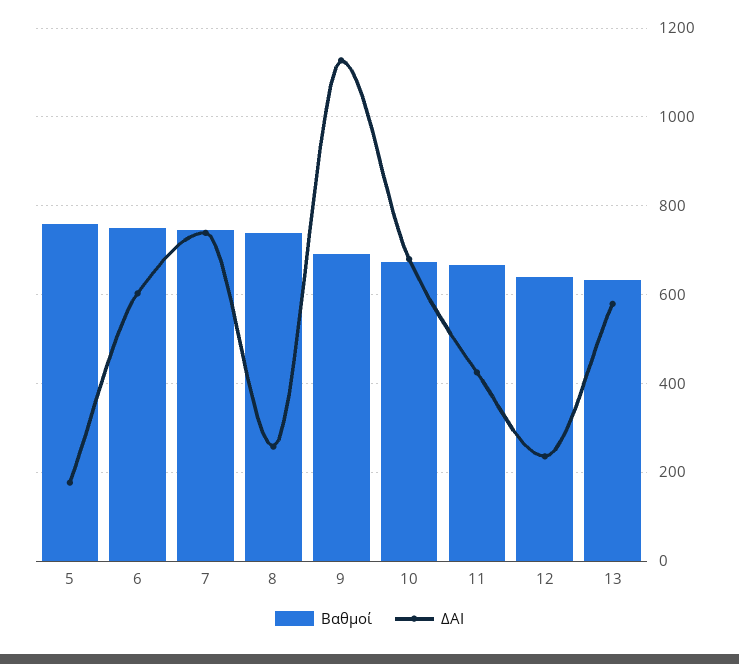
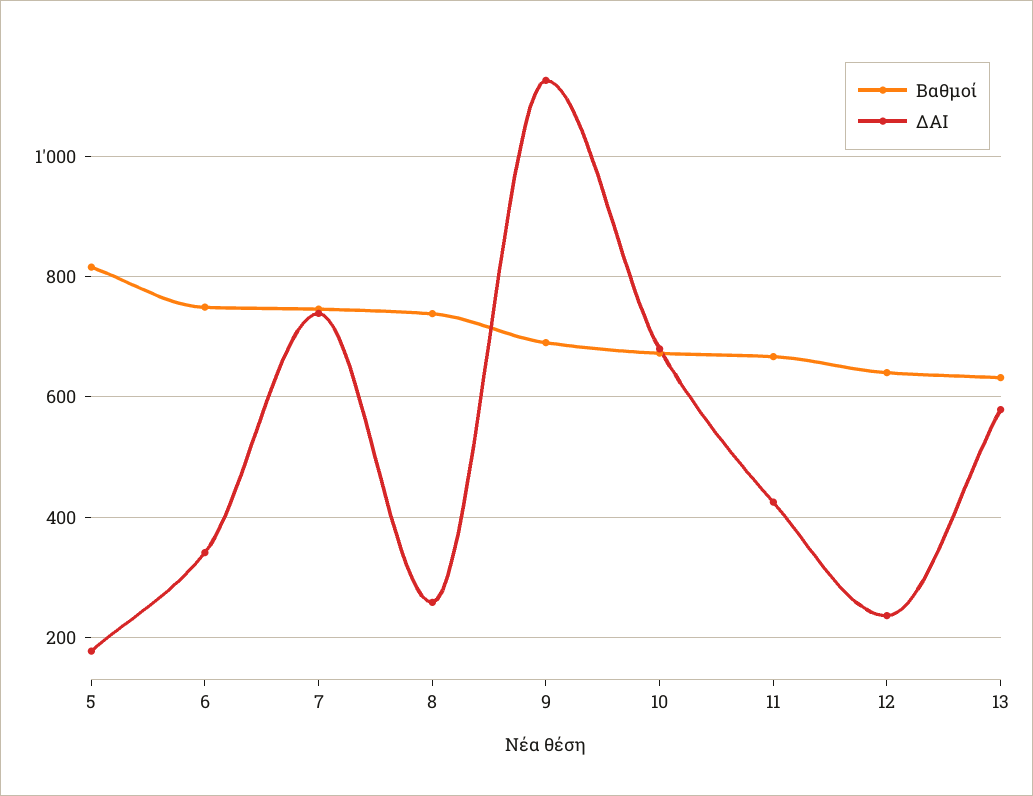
Βαθμοί, 5: 760 -> 820
ΔΑΙ, 6: 600 -> 340

